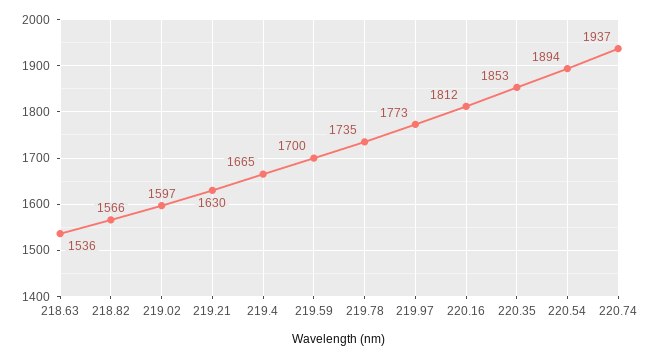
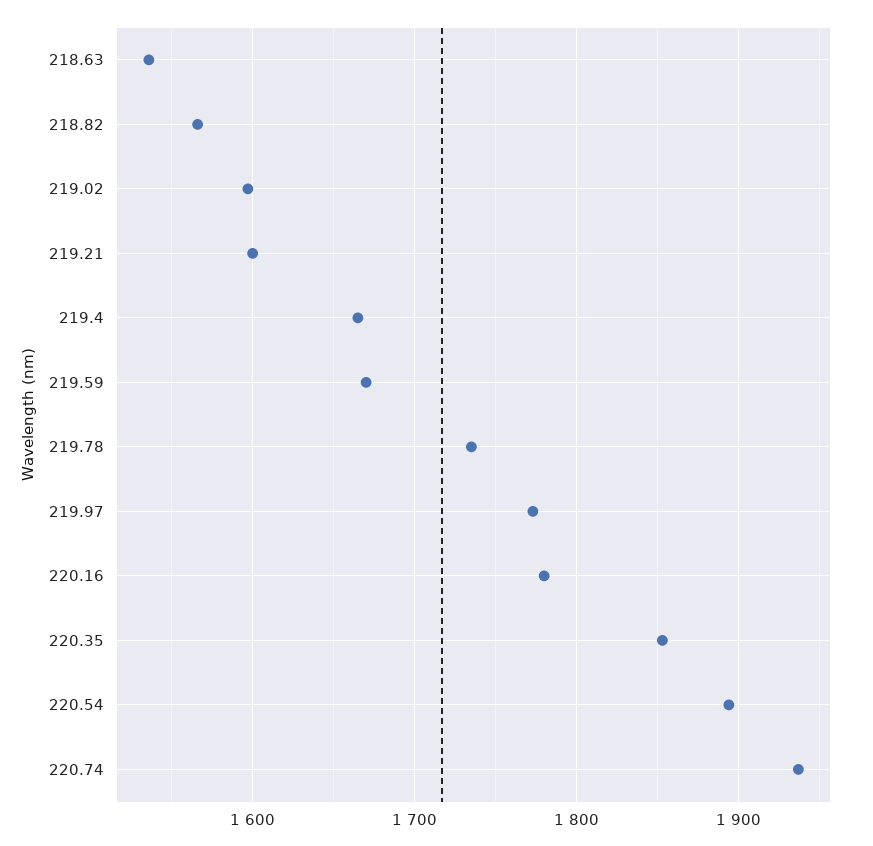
219.21: 1630 -> 1600
219.59: 1700 -> 1670
220.16: 1812 -> 1780

